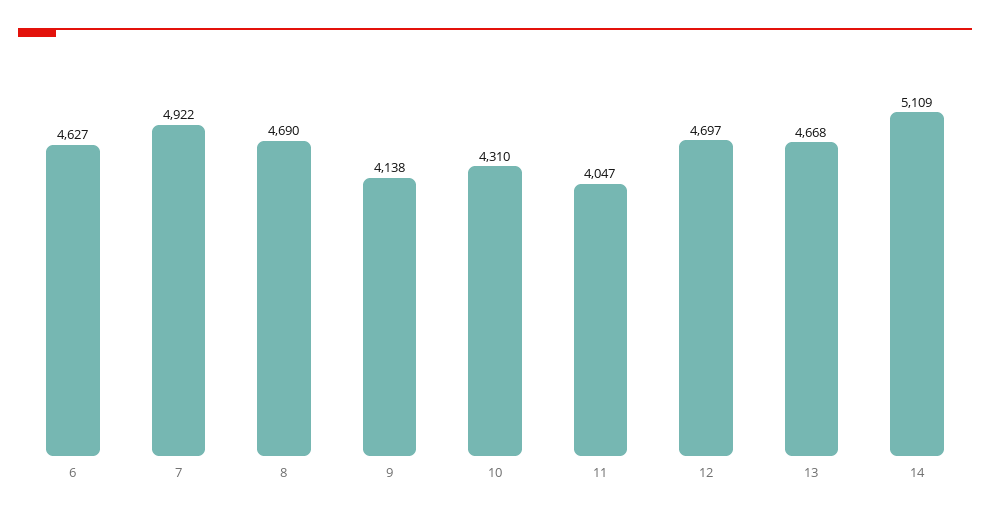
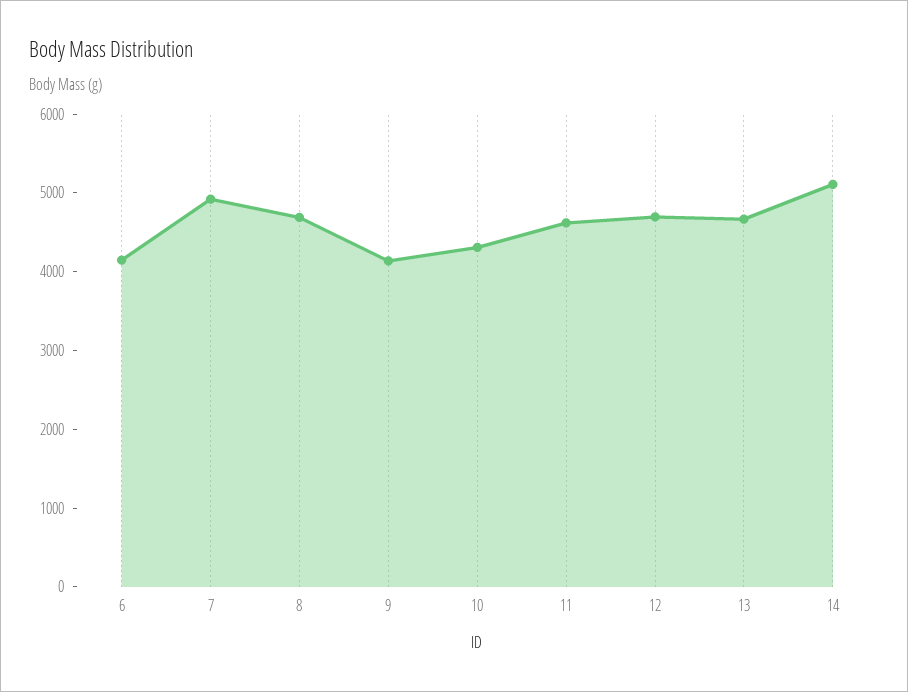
6: 4627 -> 4200
11: 4047 -> 4600

